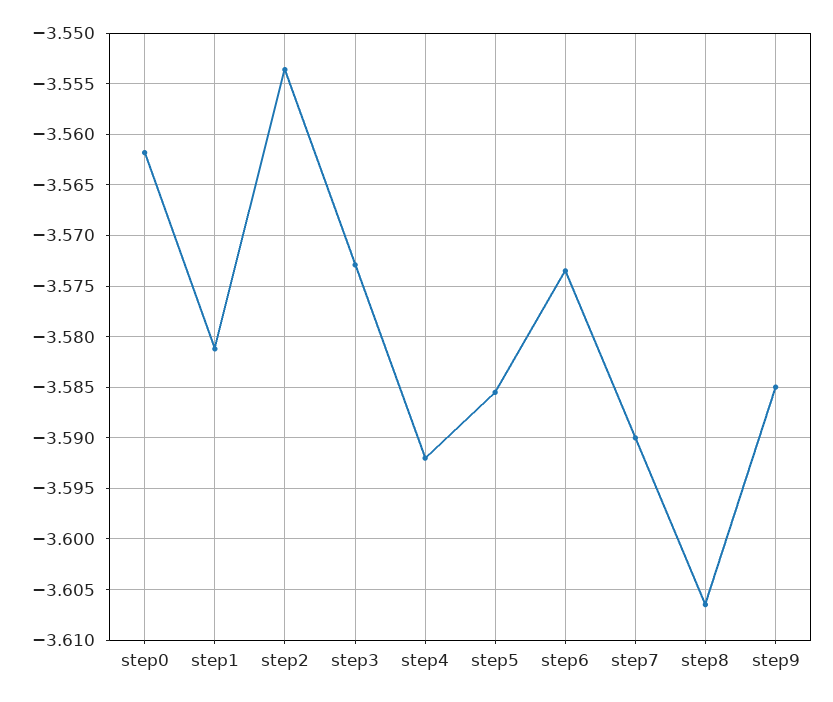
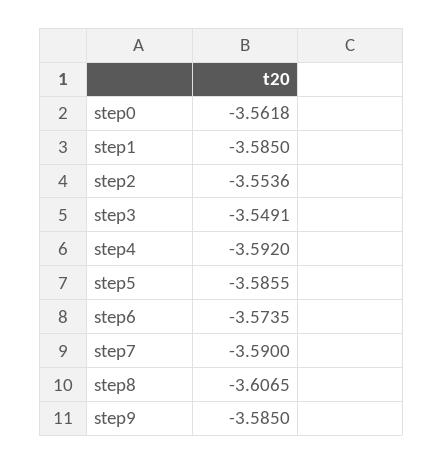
step1: -3.581 -> -3.585
step3: -3.573 -> -3.5491

